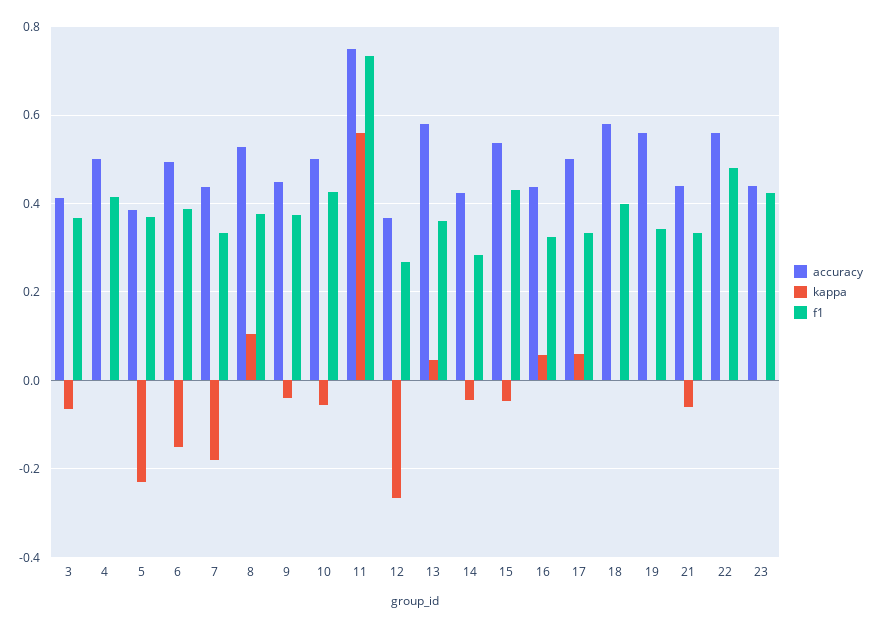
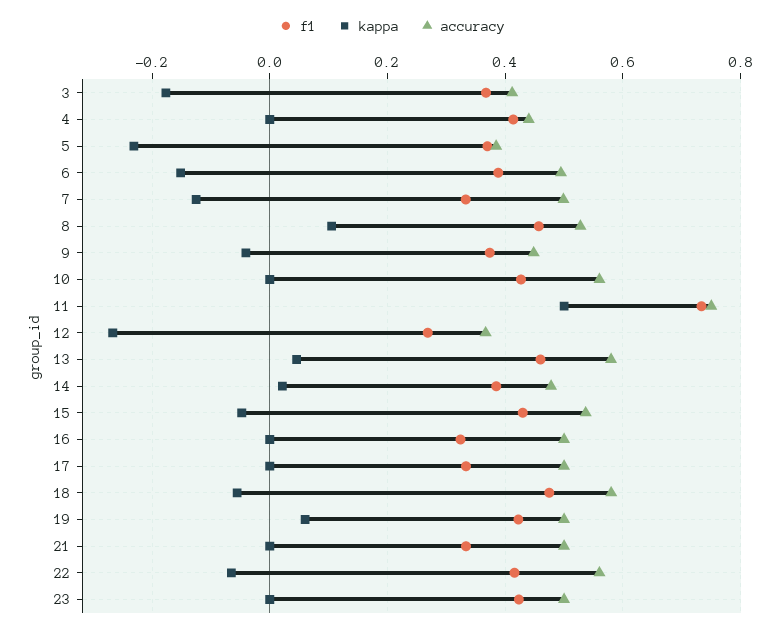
kappa, 3: -0.06 -> -0.18
accuracy, 4: 0.5 -> 0.44
accuracy, 7: 0.44 -> 0.5
kappa, 7: -0.18 -> -0.12
f1, 8: 0.38 -> 0.46
accuracy, 10: 0.5 -> 0.56
kappa, 10: -0.06 -> 0
kappa, 11: 0.56 -> 0.5
f1, 13: 0.36 -> 0.46
accuracy, 14: 0.42 -> 0.48
kappa, 14: -0.04 -> 0.02
f1, 14: 0.28 -> 0.38
accuracy, 16: 0.44 -> 0.5
kappa, 16: 0.06 -> 0
kappa, 17: 0.06 -> 0
kappa, 18: 0 -> -0.06
f1, 18: 0.4 -> 0.48
accuracy, 19: 0.56 -> 0.5
kappa, 19: 0 -> 0.06
f1, 19: 0.34 -> 0.42
accuracy, 21: 0.44 -> 0.5
kappa, 21: -0.06 -> 0
kappa, 22: 0 -> -0.06
f1, 22: 0.48 -> 0.42
accuracy, 23: 0.44 -> 0.5

